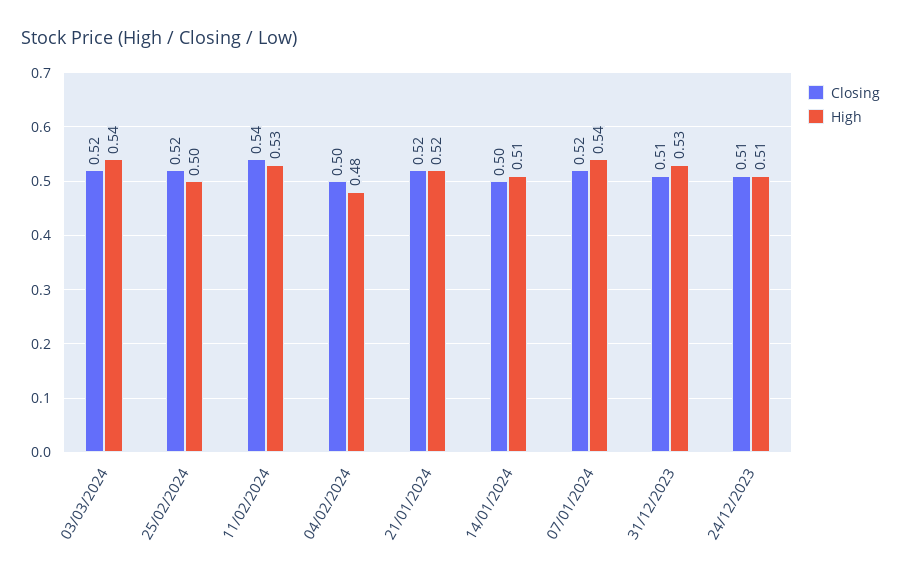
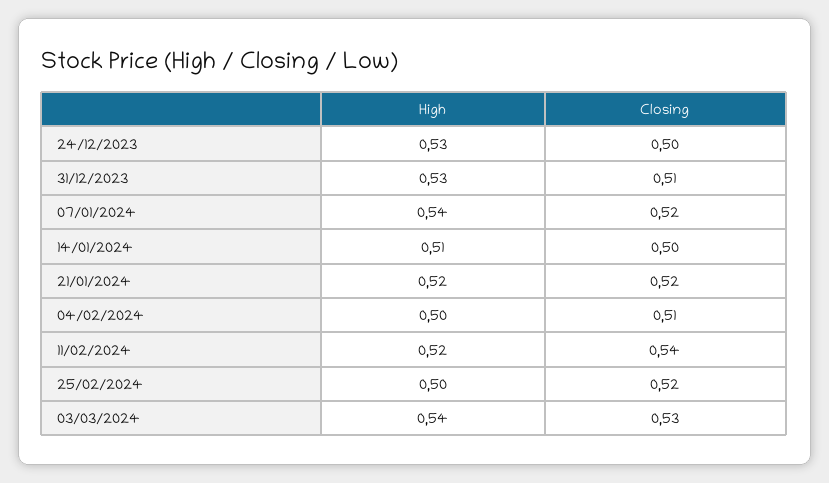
Closing, 03/03/2024: 0.52 -> 0.53
High, 11/02/2024: 0.53 -> 0.52
Closing, 04/02/2024: 0.5 -> 0.51
High, 04/02/2024: 0.48 -> 0.5
Closing, 24/12/2023: 0.51 -> 0.5
High, 24/12/2023: 0.51 -> 0.53

